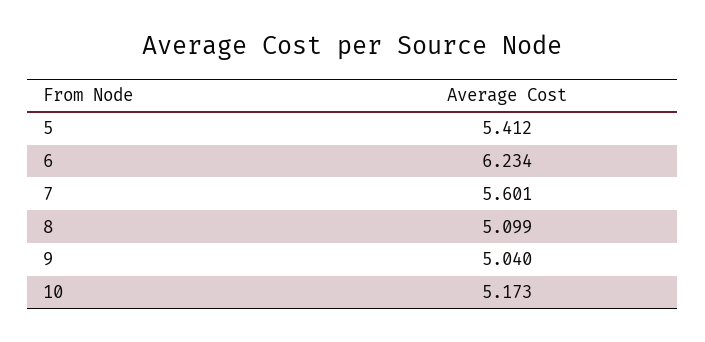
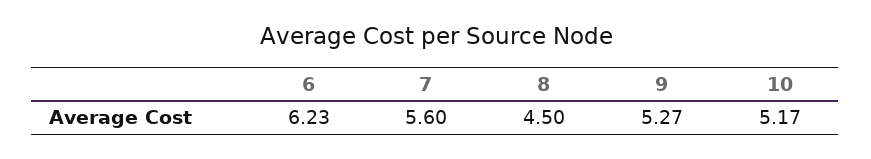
5: 5.412 -> none
8: 5.099 -> 4.5
9: 5.04 -> 5.27

